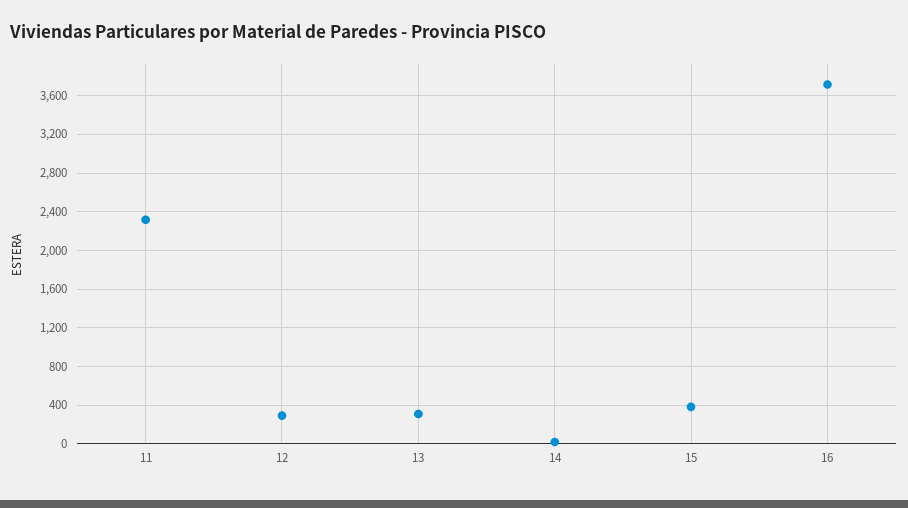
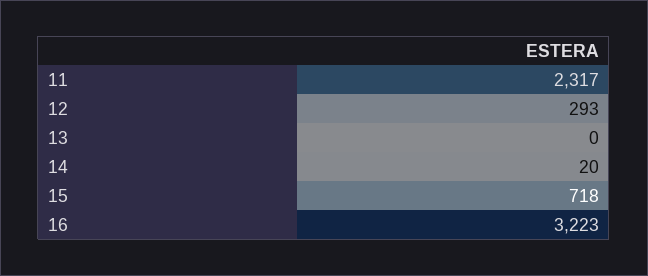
13: 300 -> 0
15: 400 -> 718
16: 3700 -> 3223

